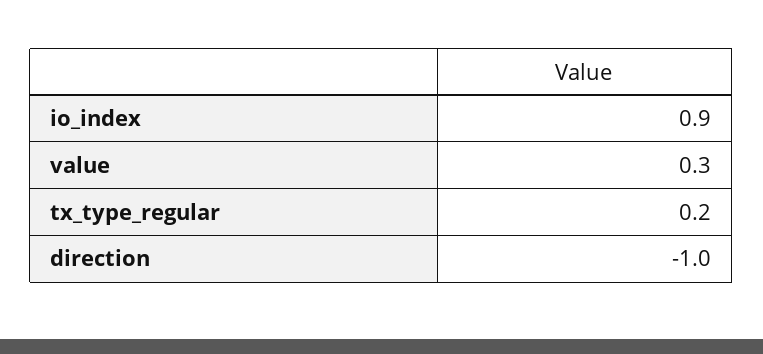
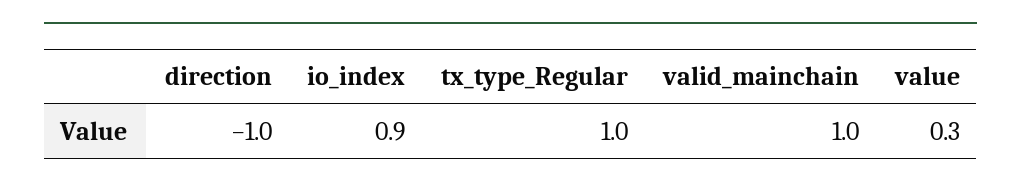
tx_type_regular: 0.2 -> 1
valid_mainchain: none -> 1

